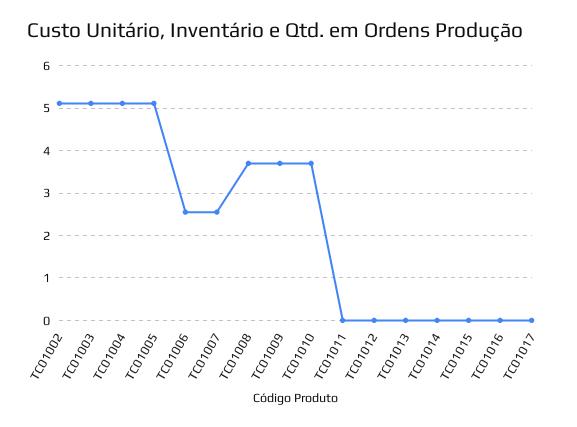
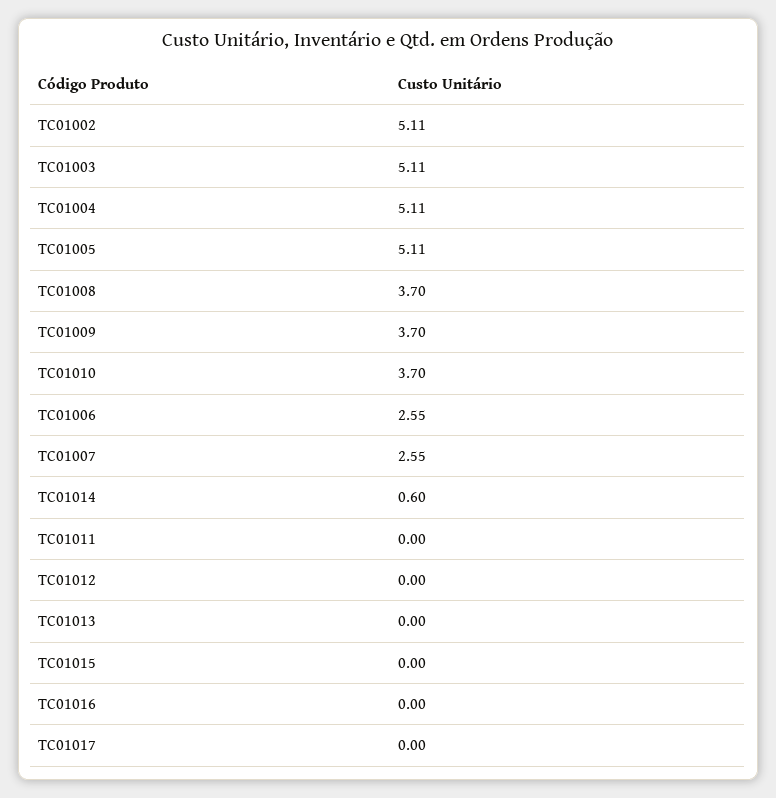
TC01014: 0 -> 0.6

